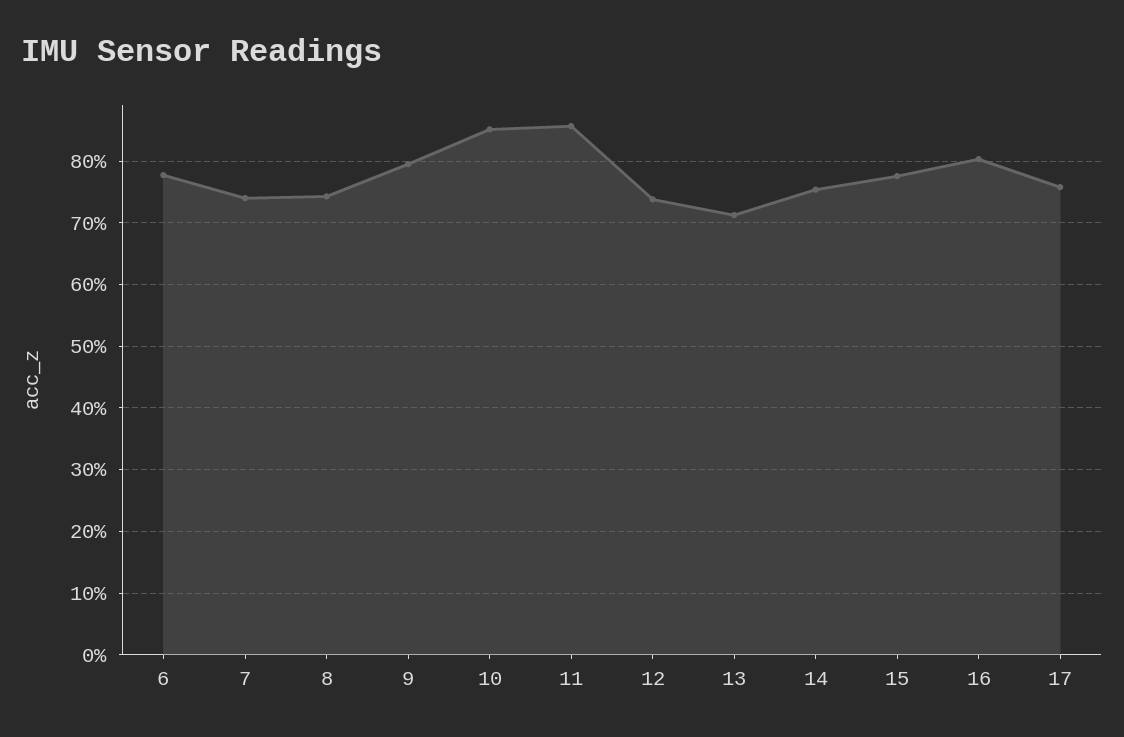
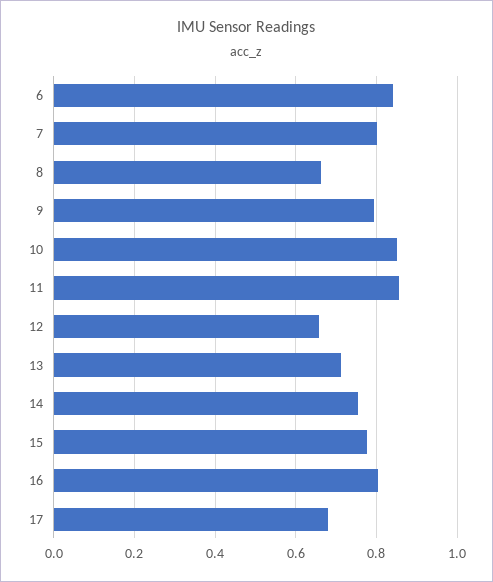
6: 0.78 -> 0.84
7: 0.74 -> 0.8
8: 0.74 -> 0.66
12: 0.74 -> 0.66
17: 0.76 -> 0.68

